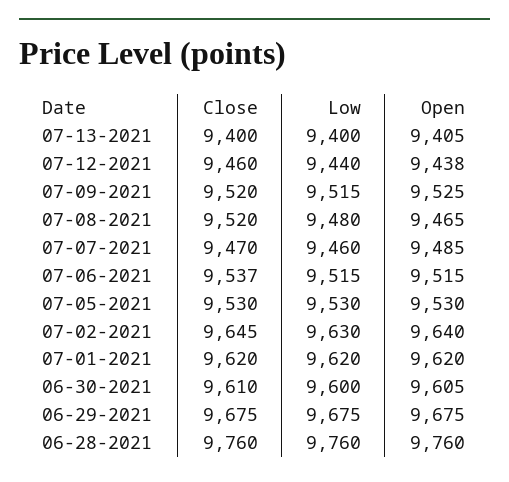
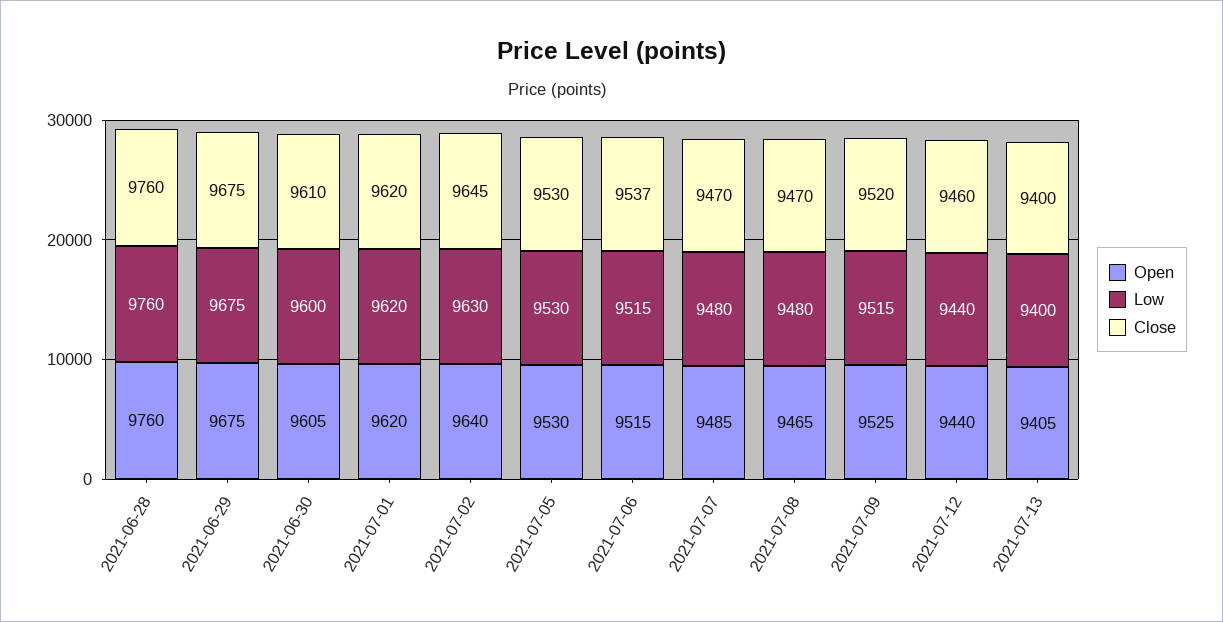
Open, 07-12-2021: 9438 -> 9440
Close, 07-08-2021: 9520 -> 9470
Low, 07-07-2021: 9460 -> 9480

